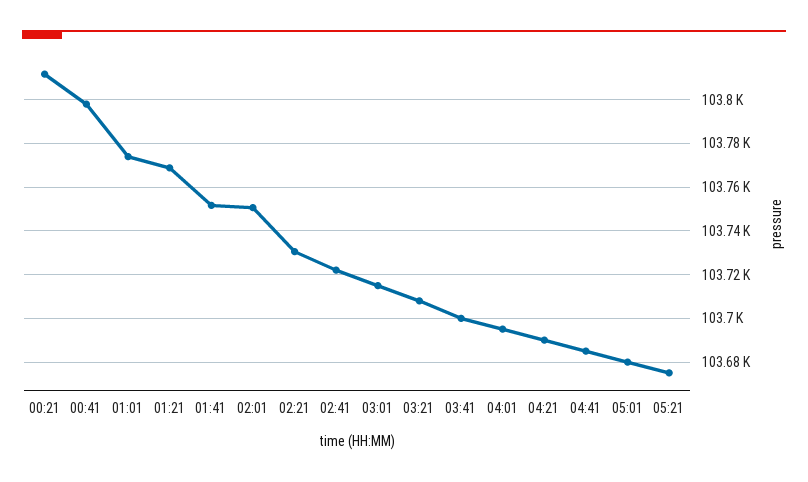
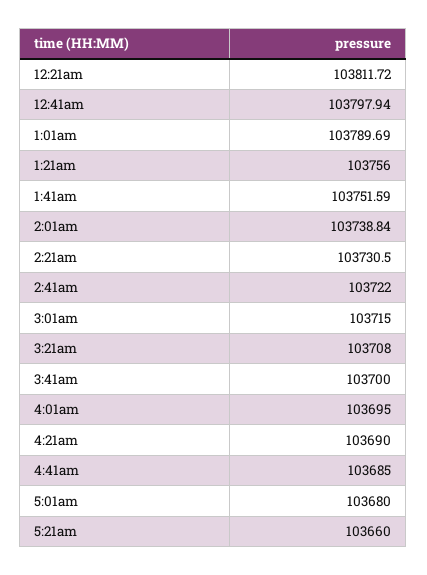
01:01: 103775 -> 103789.69
01:21: 103770 -> 103756
02:01: 103750 -> 103738.84
05:21: 103675 -> 103660

